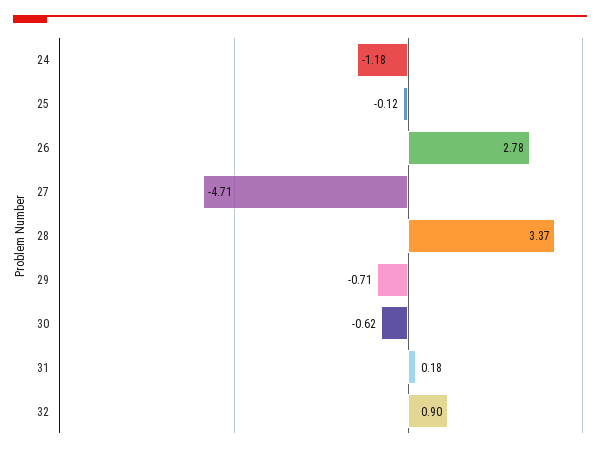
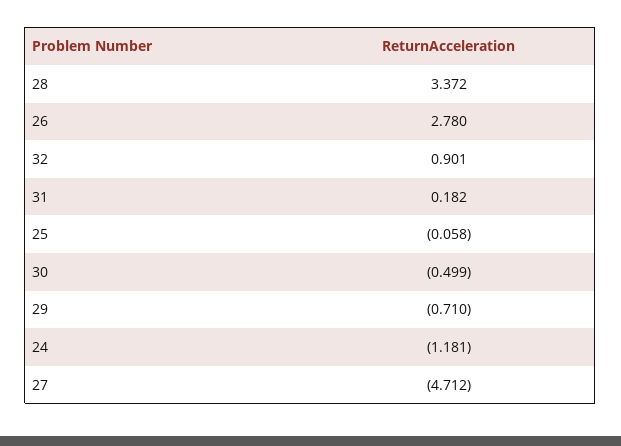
25: -0.12 -> -0.058
30: -0.62 -> -0.499

